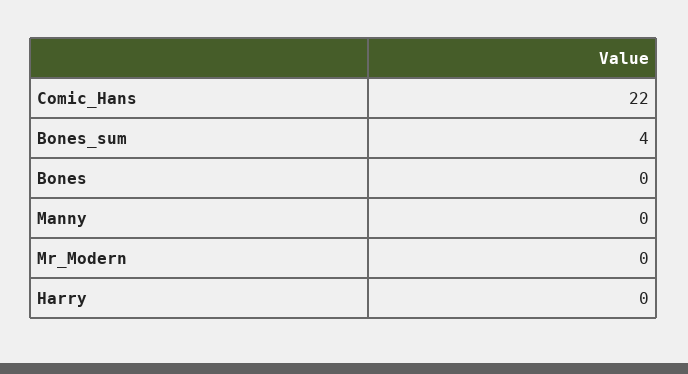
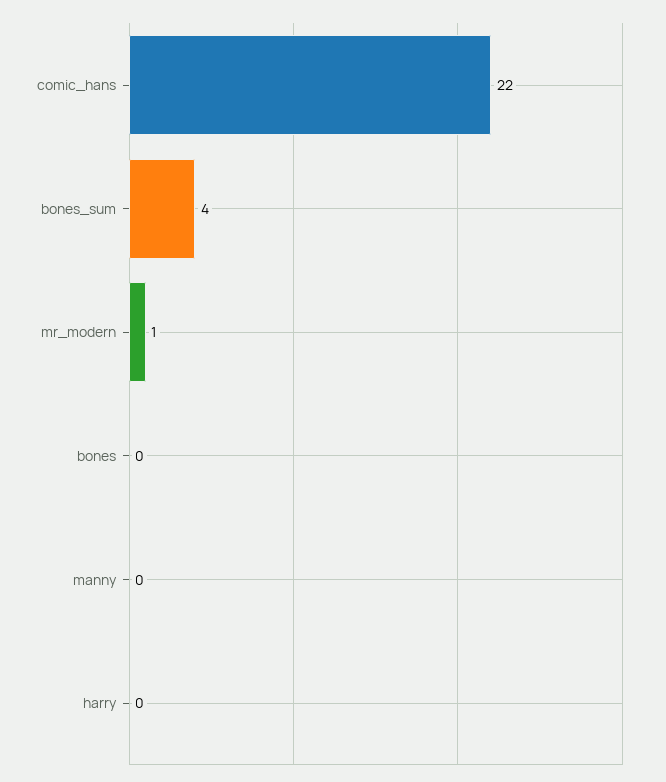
Mr_Modern: 0 -> 1

